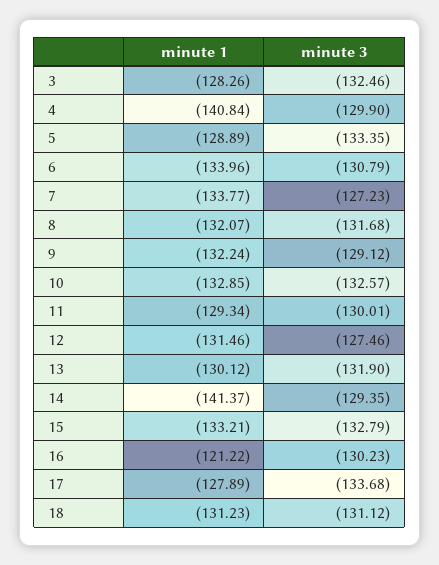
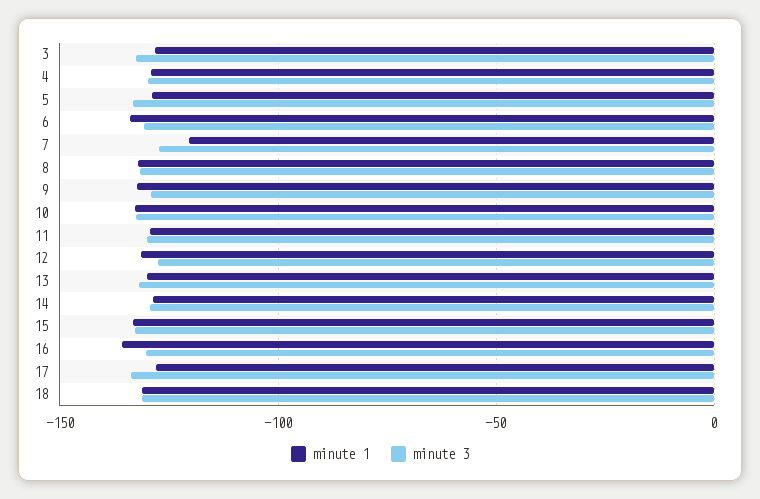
minute 1, 4: -140.84 -> -130
minute 1, 7: -133.77 -> -120
minute 1, 14: -141.37 -> -130
minute 1, 16: -121.22 -> -135

